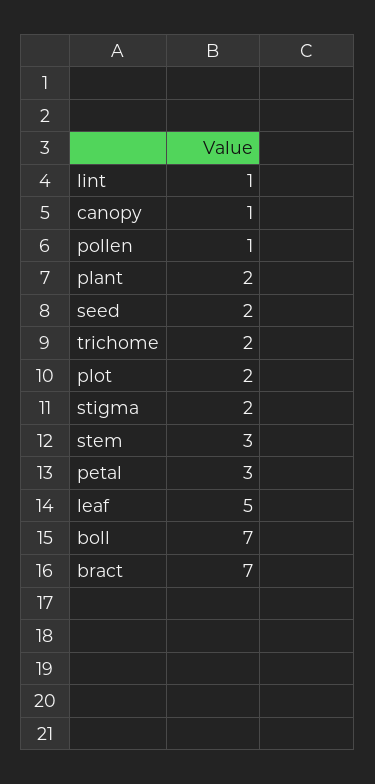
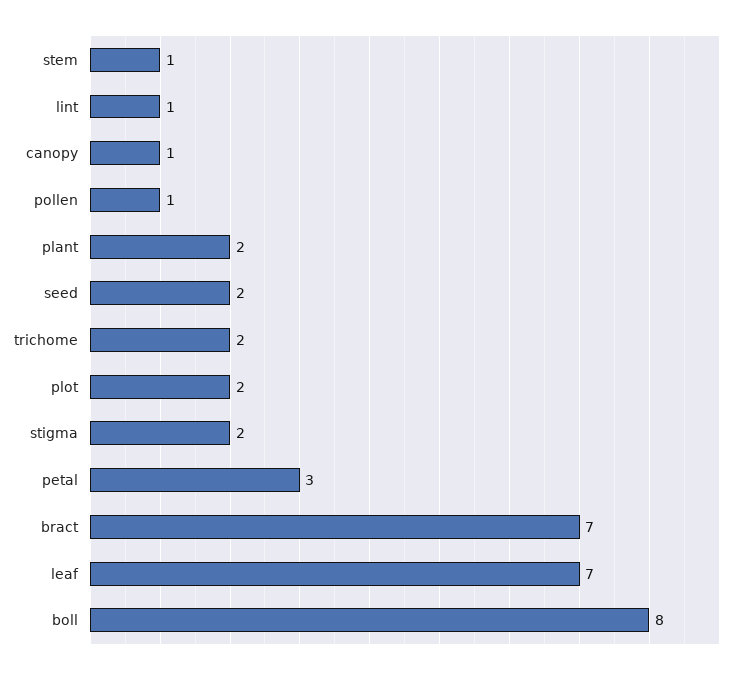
stem: 3 -> 1
leaf: 5 -> 7
boll: 7 -> 8

